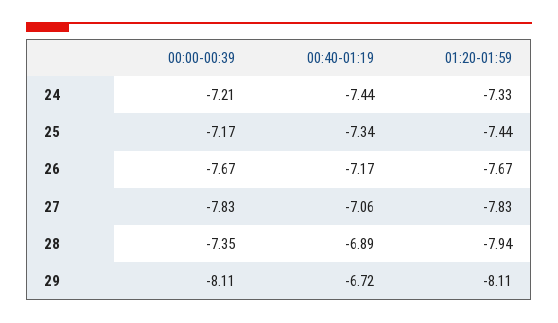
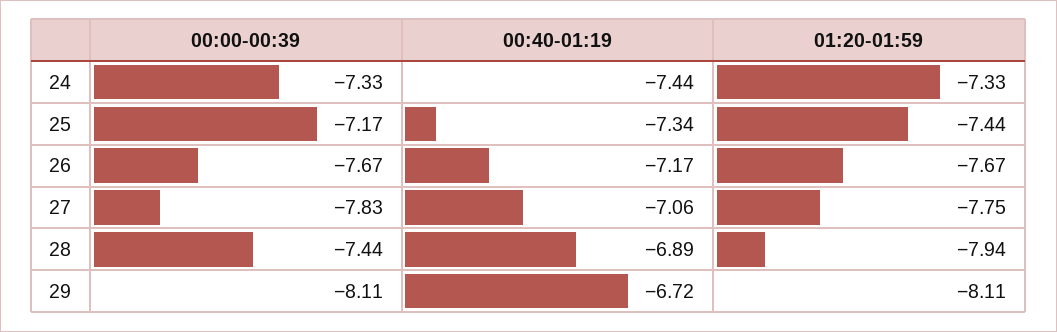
00:00-00:39, 24: -7.21 -> -7.33
01:20-01:59, 27: -7.83 -> -7.75
00:00-00:39, 28: -7.35 -> -7.44

